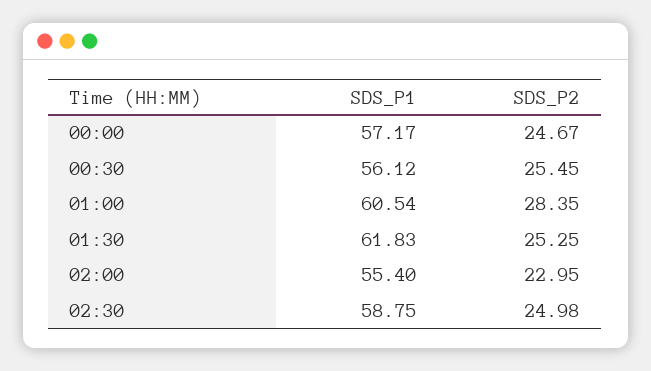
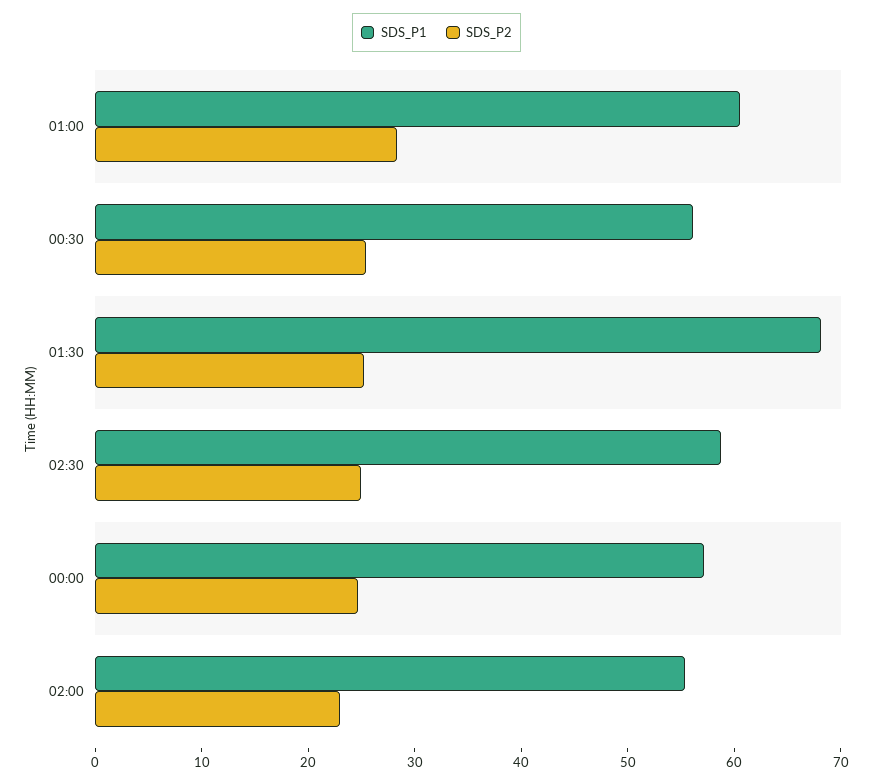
SDS_P1, 01:30: 61.83 -> 68

